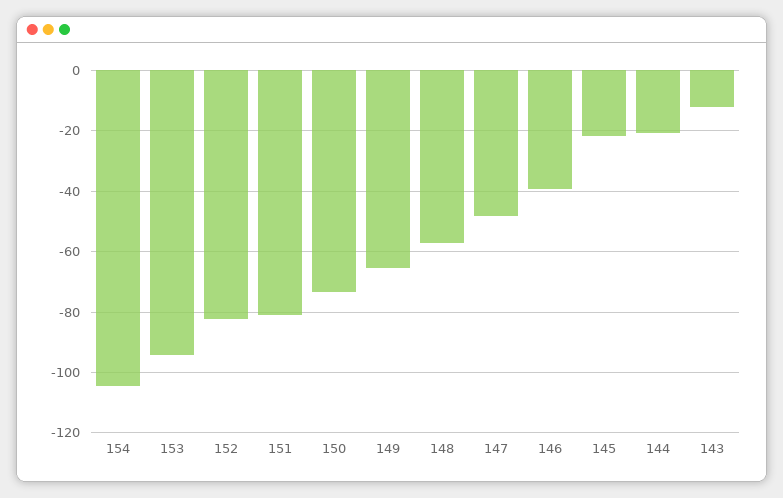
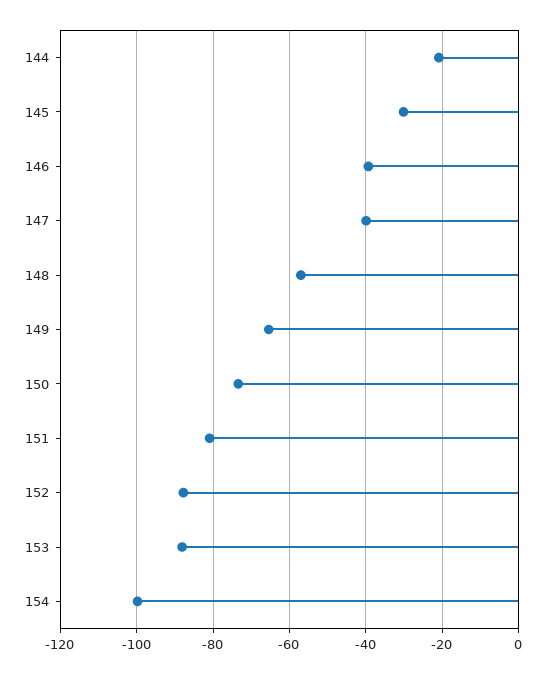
154: -104 -> -100
153: -94 -> -88
152: -82 -> -88
147: -48 -> -40
145: -22 -> -30
143: -12 -> none

